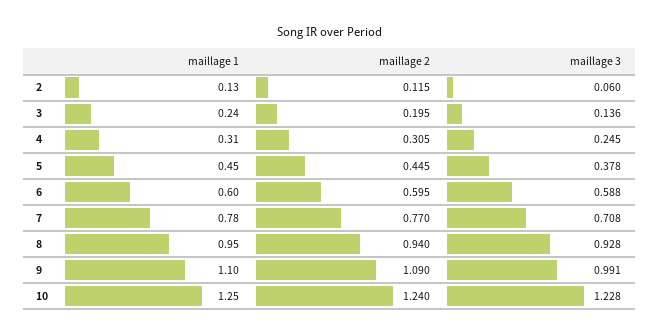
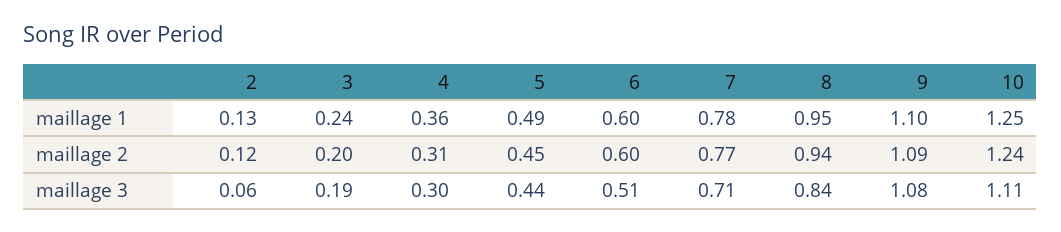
maillage 3, 3: 0.136 -> 0.19
maillage 1, 4: 0.31 -> 0.36
maillage 3, 4: 0.245 -> 0.3
maillage 1, 5: 0.45 -> 0.49
maillage 3, 5: 0.378 -> 0.44
maillage 3, 6: 0.588 -> 0.51
maillage 3, 8: 0.928 -> 0.84
maillage 3, 9: 0.991 -> 1.08
maillage 3, 10: 1.228 -> 1.11

